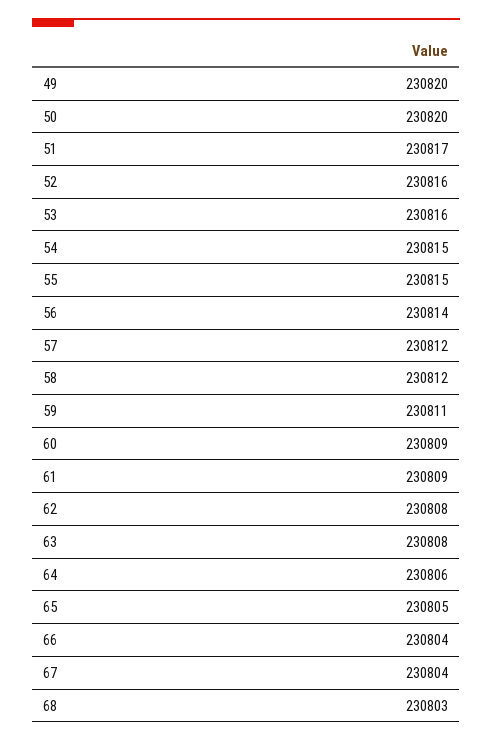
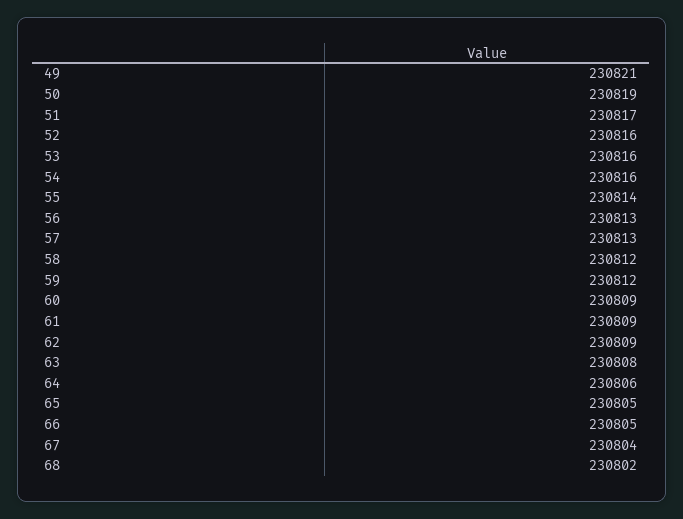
49: 230820 -> 230821
50: 230820 -> 230819
54: 230815 -> 230816
55: 230815 -> 230814
56: 230814 -> 230813
57: 230812 -> 230813
59: 230811 -> 230812
62: 230808 -> 230809
66: 230804 -> 230805
68: 230803 -> 230802

